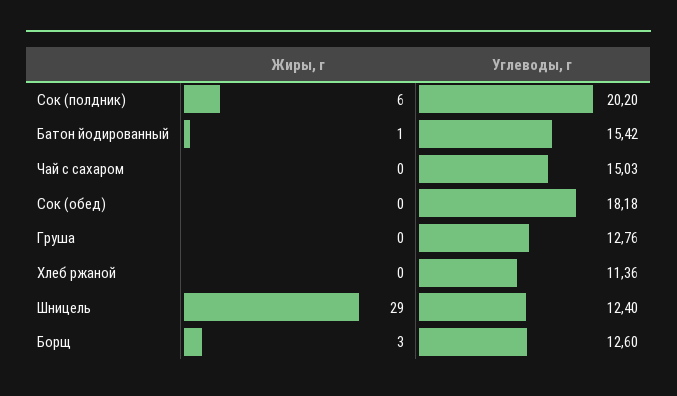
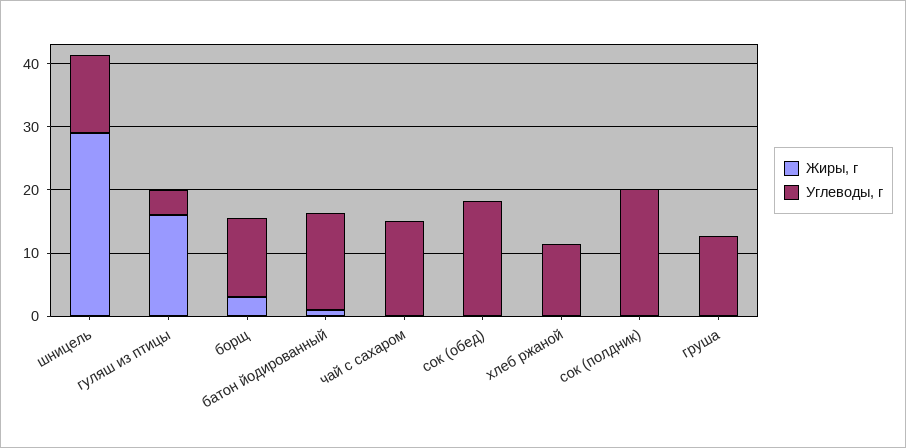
Жиры, г, Сок (полдник): 6 -> 0
Жиры, г, гуляш из птицы: none -> 16
Углеводы, г, гуляш из птицы: none -> 4

